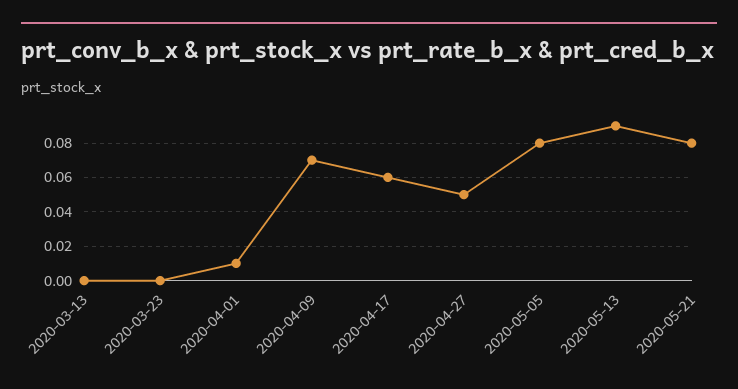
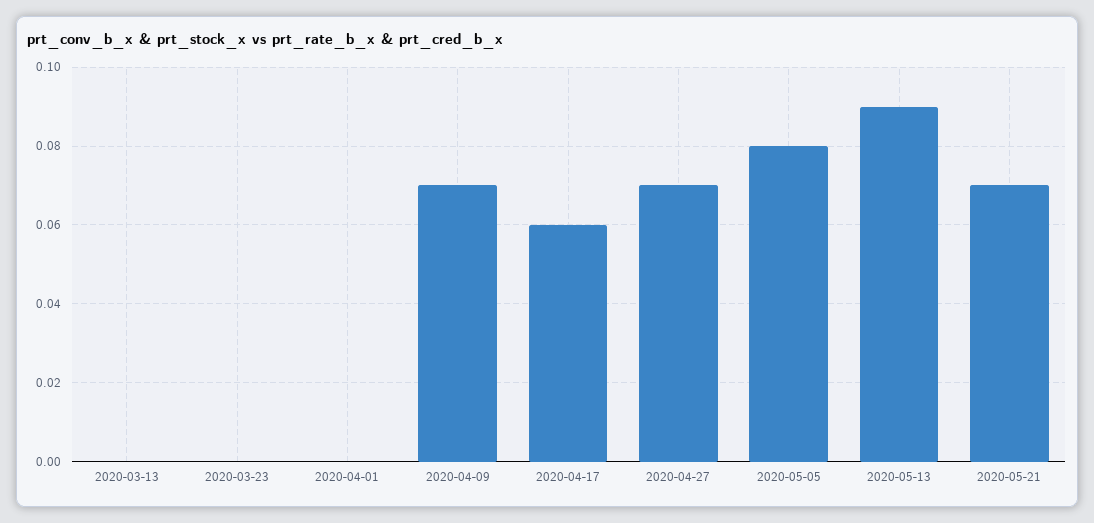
2020-04-01: 0.01 -> 0
2020-04-27: 0.05 -> 0.07
2020-05-21: 0.08 -> 0.07

